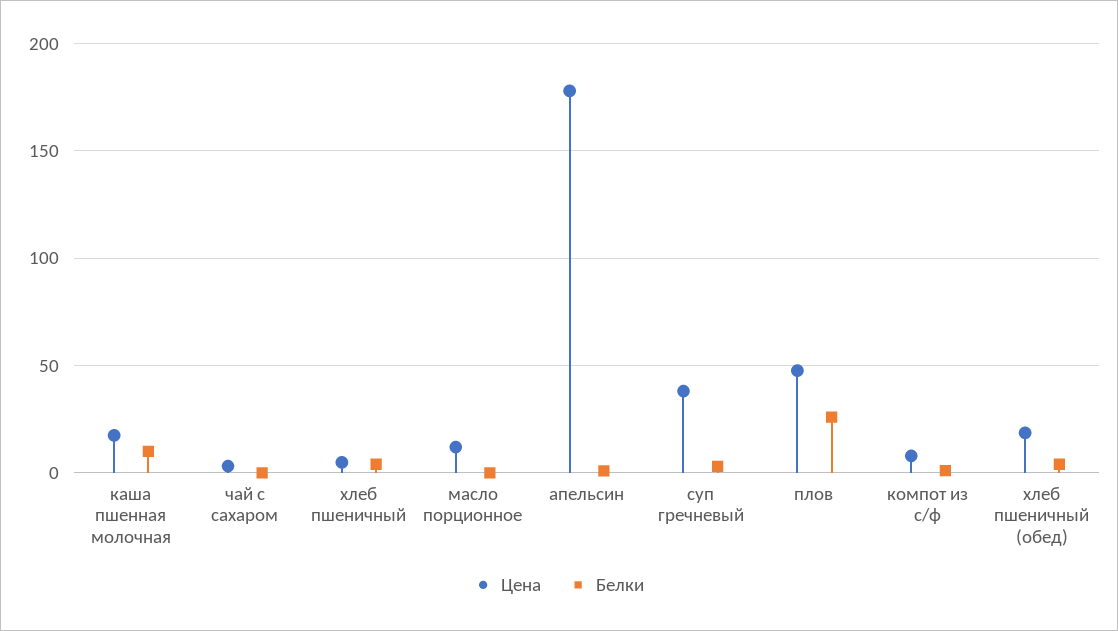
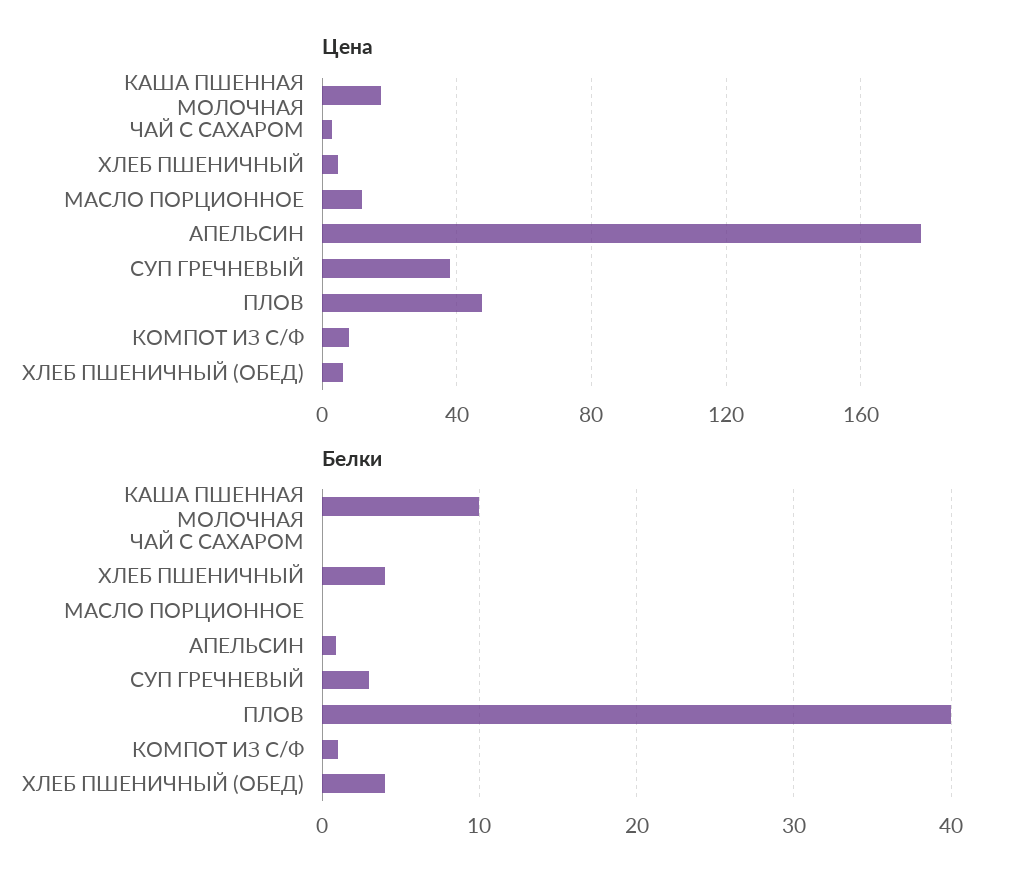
Белки, плов: 25 -> 40
Цена, хлеб пшеничный (обед): 20 -> 5

